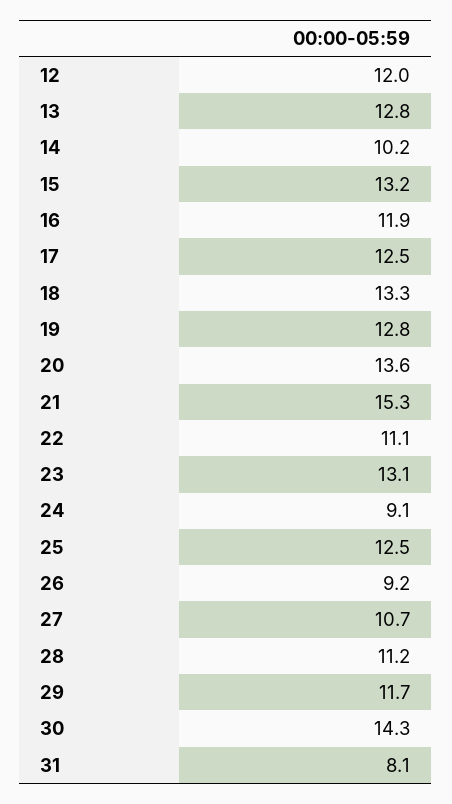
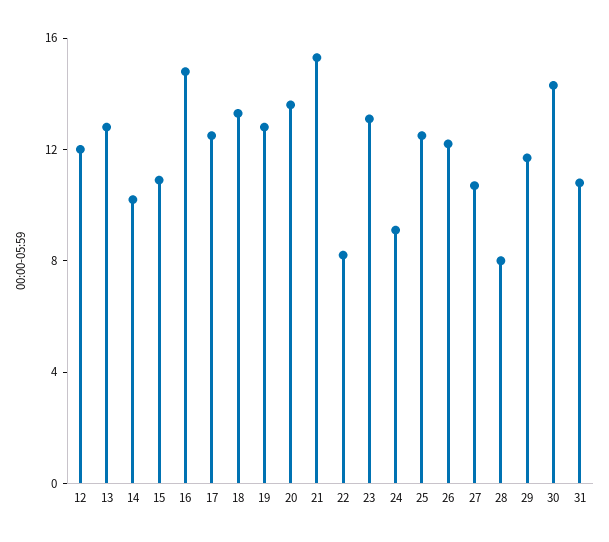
15: 13.2 -> 11
16: 11.9 -> 15
22: 11.1 -> 8
26: 9.2 -> 12
28: 11.2 -> 8
31: 8.1 -> 11

